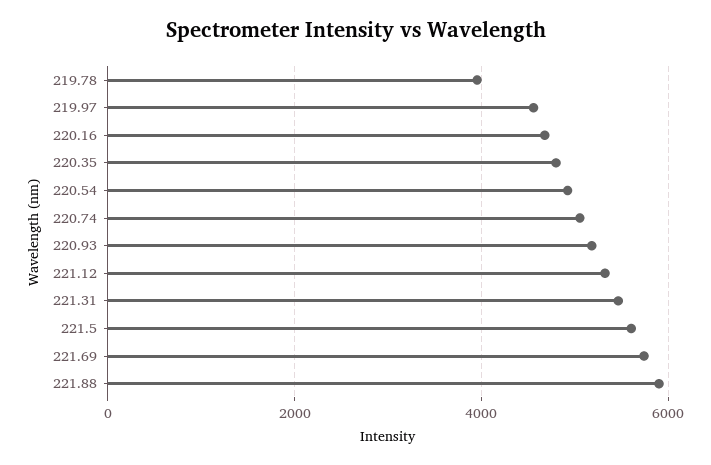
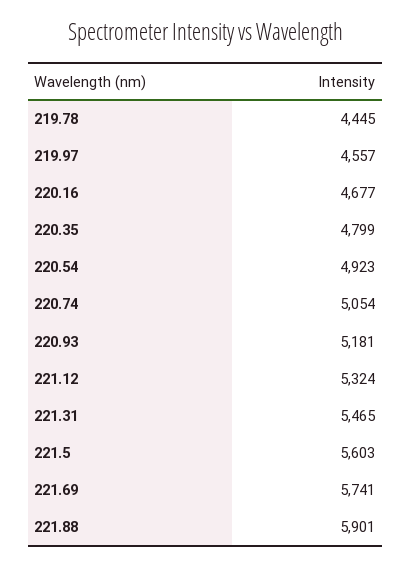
219.78: 4000 -> 4445

